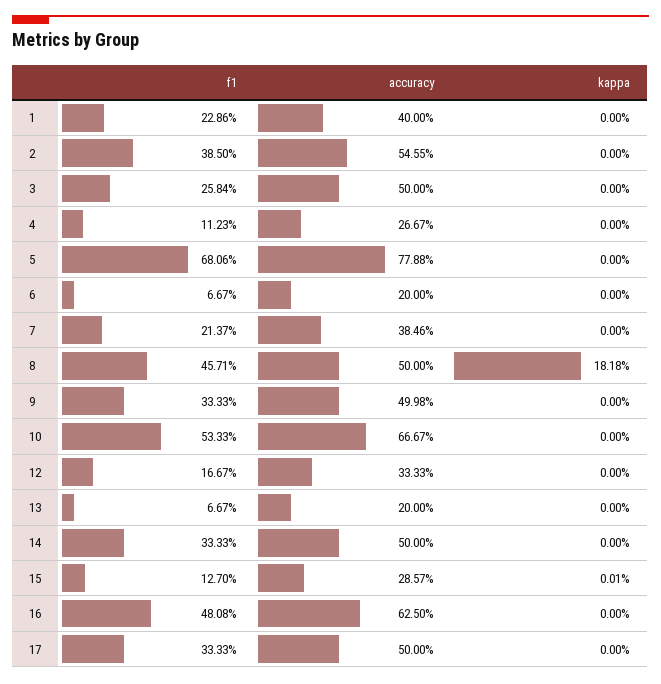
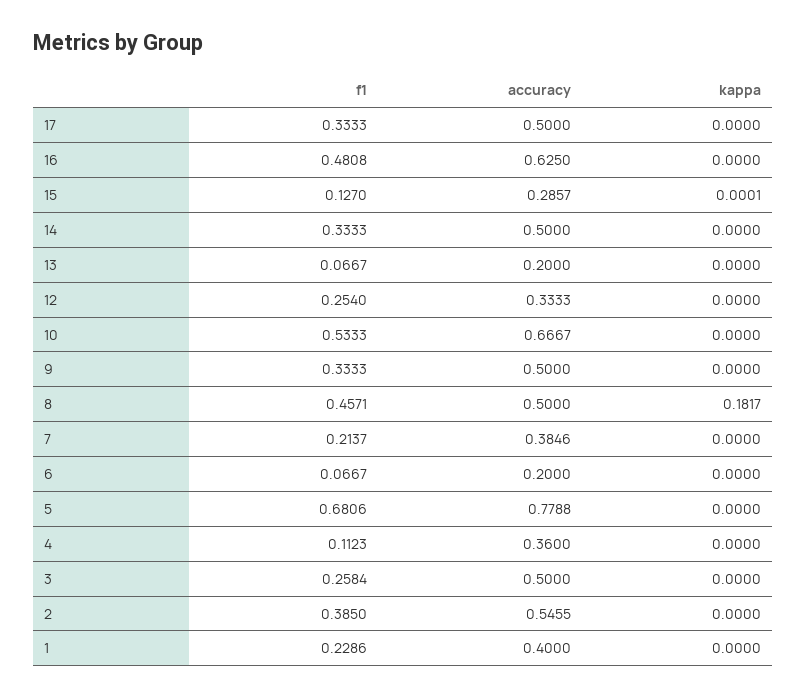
accuracy, 4: 0.2667 -> 0.36
kappa, 8: 0.1818 -> 0.1817
accuracy, 9: 0.4998 -> 0.5
f1, 12: 0.1667 -> 0.254

